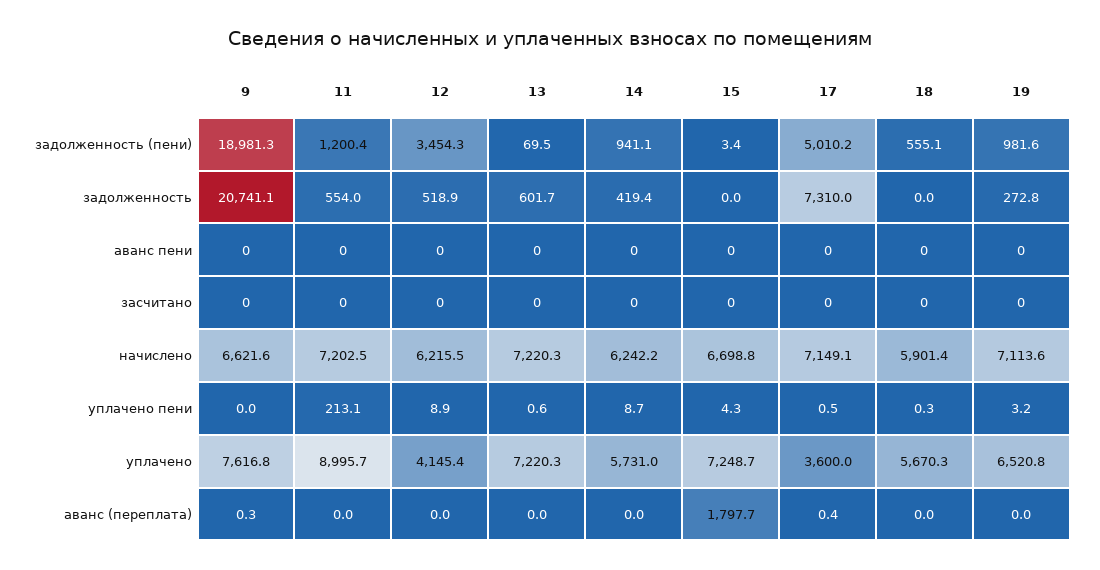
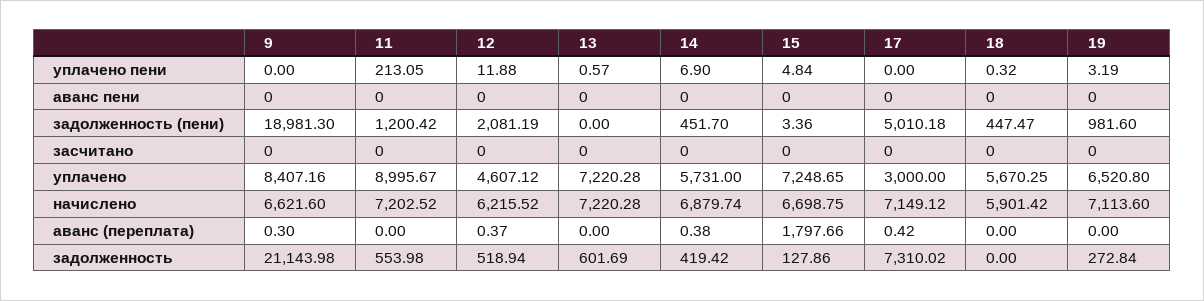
12, задолженность (пени): 3454.3 -> 2081.19
13, задолженность (пени): 69.5 -> 0
14, задолженность (пени): 941.1 -> 451.7
18, задолженность (пени): 555.1 -> 447.47
9, задолженность: 20741.1 -> 21143.98
15, задолженность: 0 -> 127.86
14, начислено: 6242.2 -> 6879.74
12, уплачено пени: 8.9 -> 11.88
14, уплачено пени: 8.7 -> 6.9
15, уплачено пени: 4.3 -> 4.84
17, уплачено пени: 0.5 -> 0
9, уплачено: 7616.8 -> 8407.16
12, уплачено: 4145.4 -> 4607.12
17, уплачено: 3600 -> 3000
12, аванс (переплата): 0 -> 0.37
14, аванс (переплата): 0 -> 0.38

